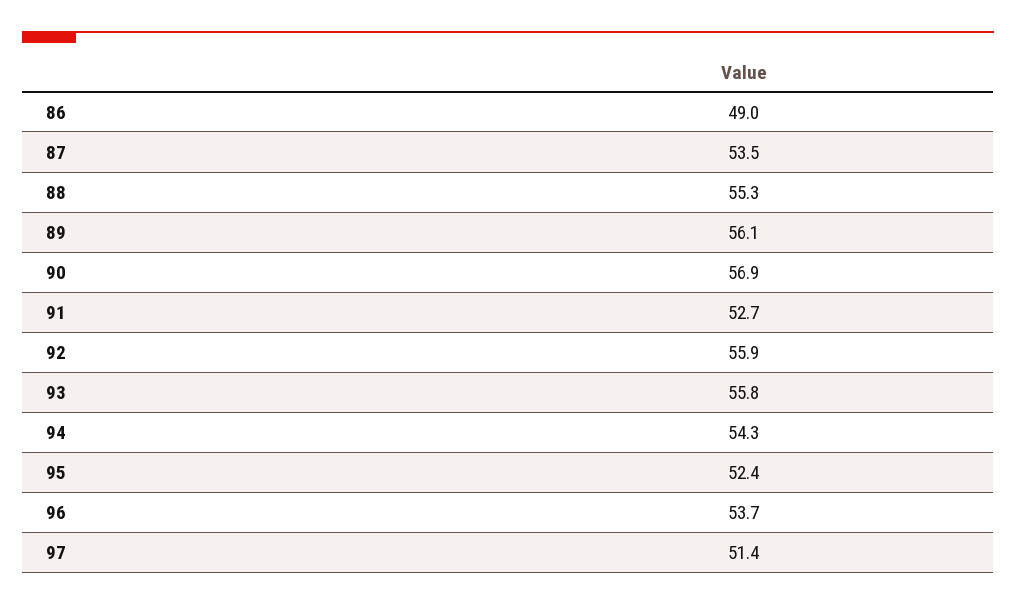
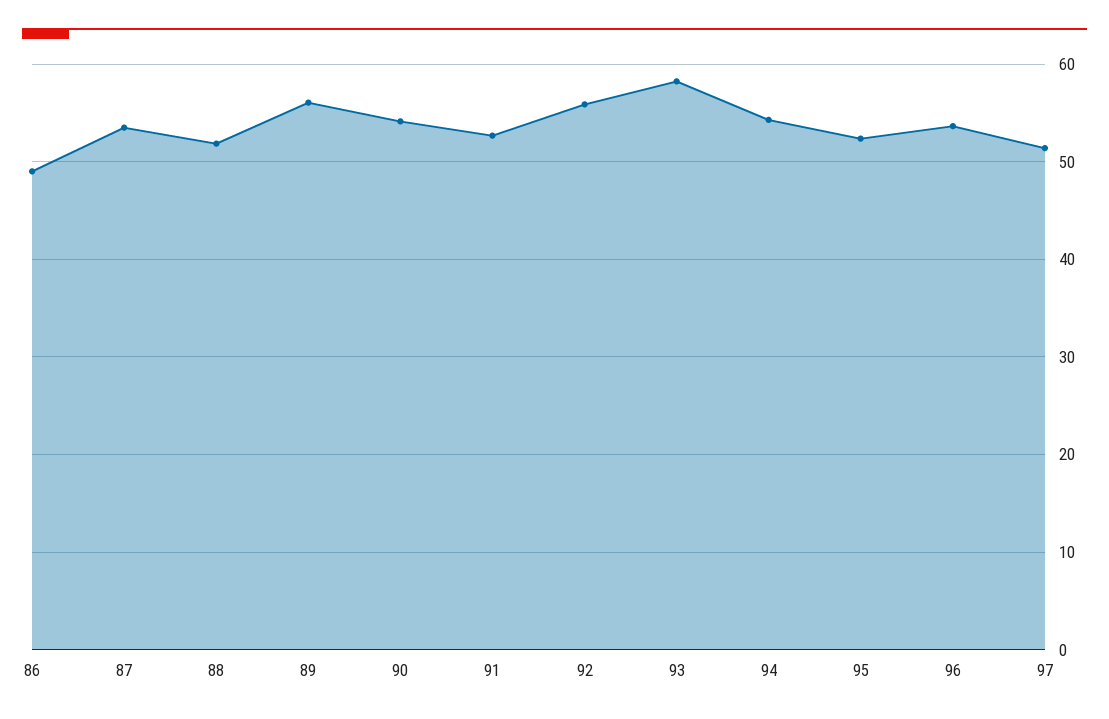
88: 55.3 -> 52
90: 56.9 -> 54
93: 55.8 -> 58

